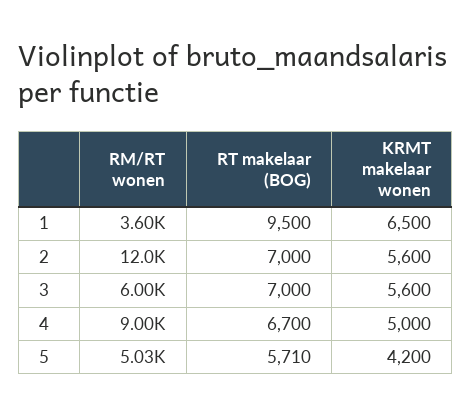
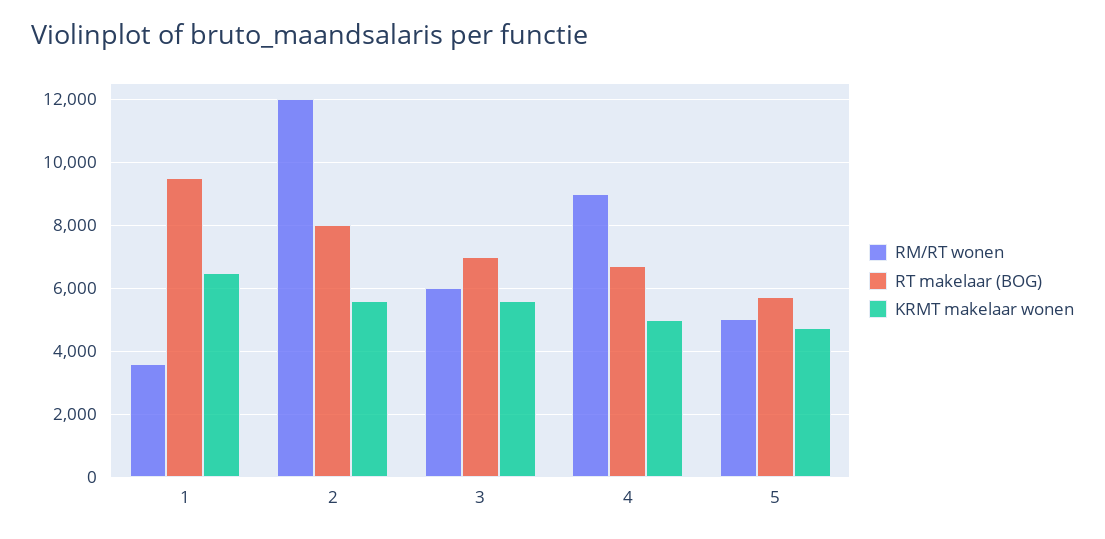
RT makelaar (BOG), 2: 7000 -> 8000
KRMT makelaar wonen, 5: 4200 -> 4800

